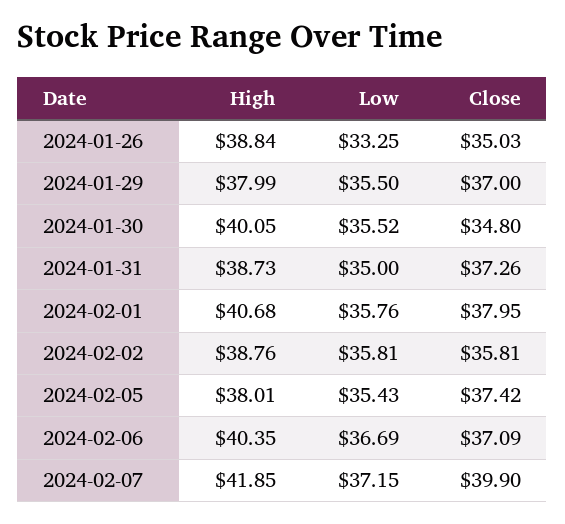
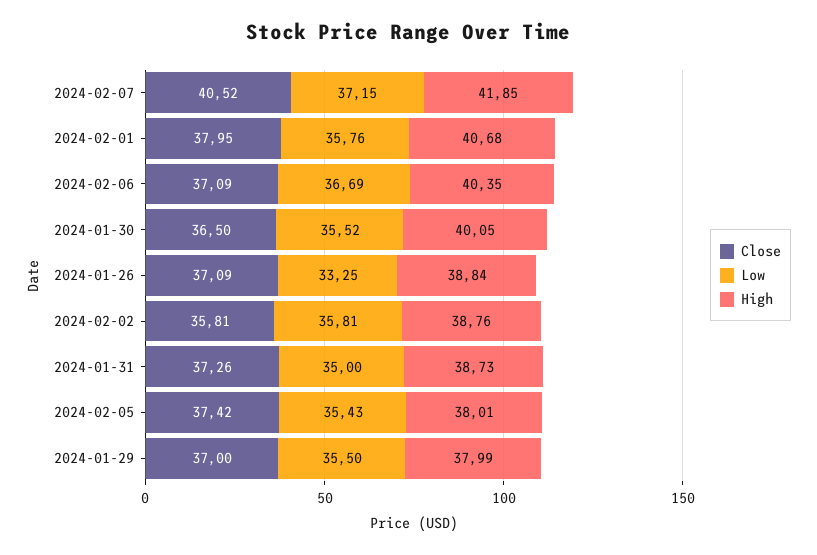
Close, 2024-01-26: 35.03 -> 37.09
Close, 2024-01-30: 34.8 -> 36.5
Close, 2024-02-07: 39.9 -> 40.52

